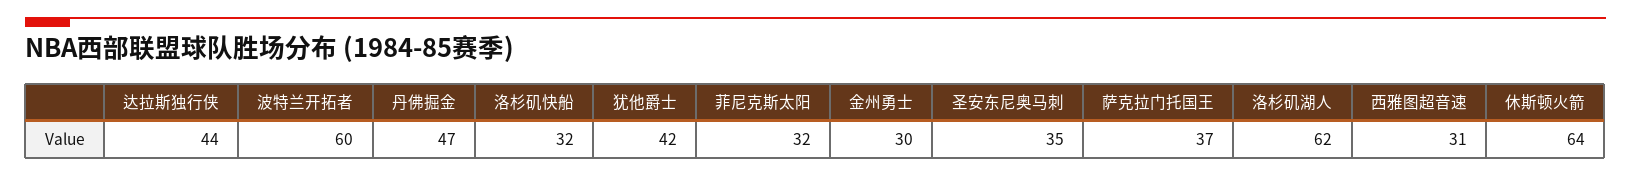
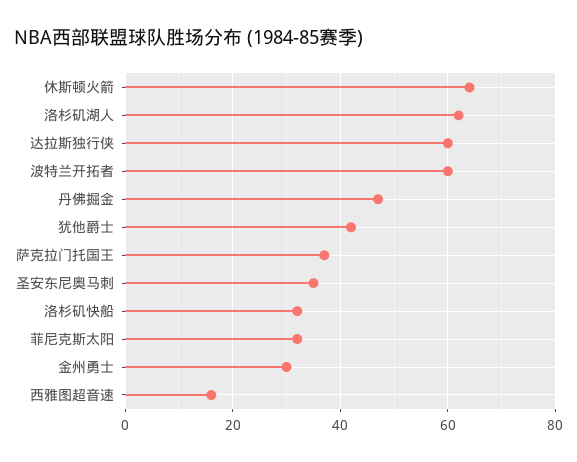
达拉斯独行侠: 44 -> 60
西雅图超音速: 31 -> 15

